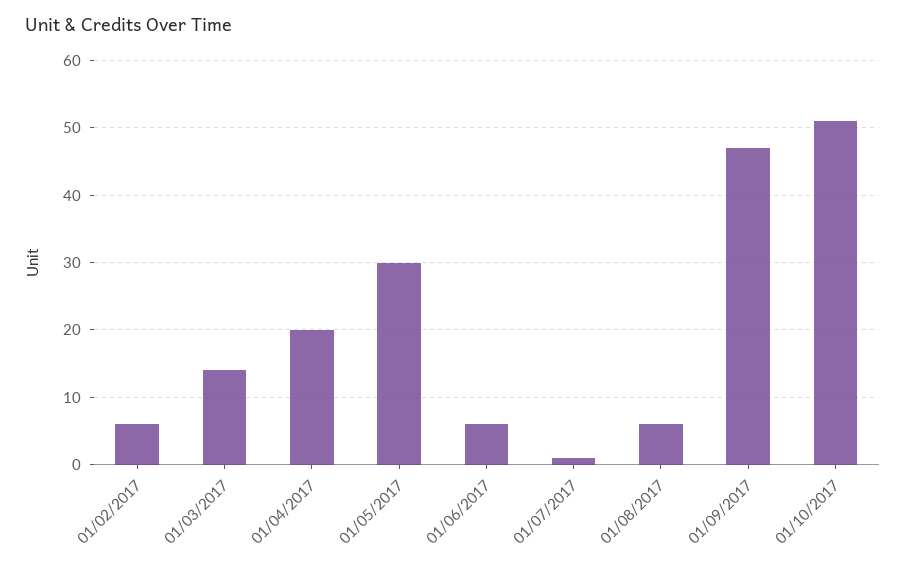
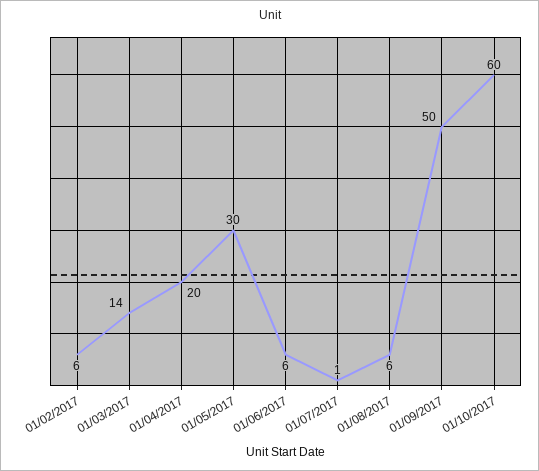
01/09/2017: 47 -> 50
01/10/2017: 51 -> 60

